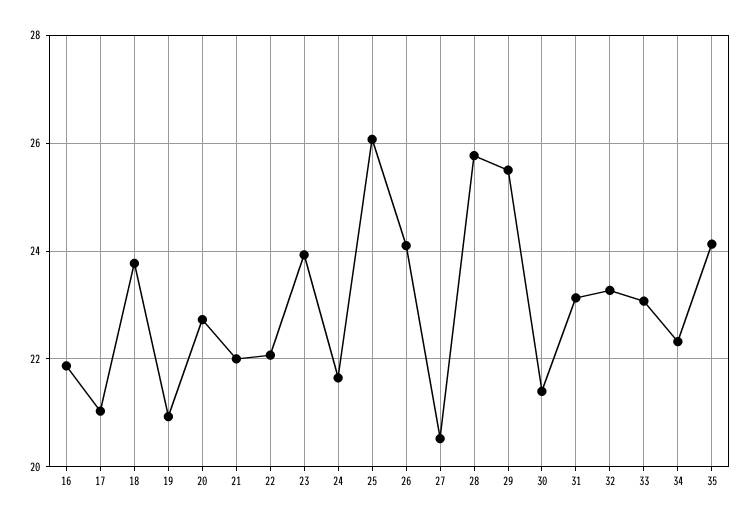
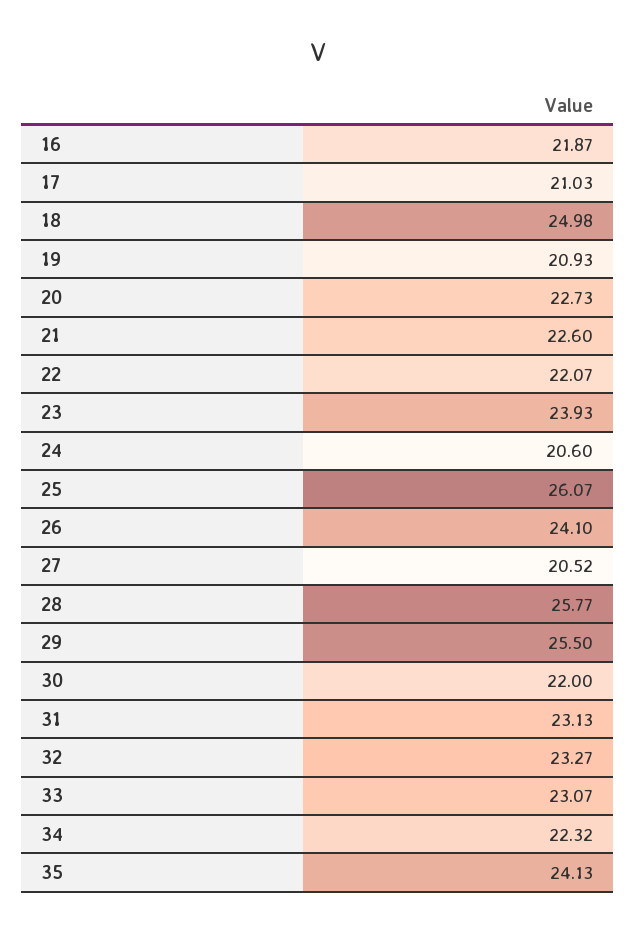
18: 23.8 -> 24.98
21: 22 -> 22.6
24: 21.6 -> 20.6
30: 21.4 -> 22

